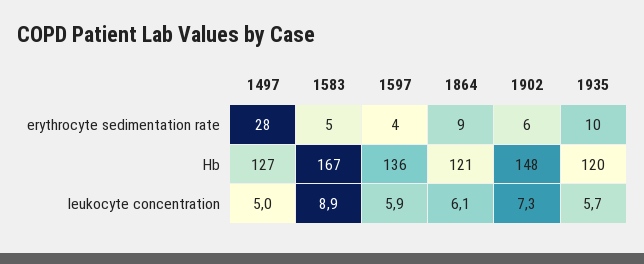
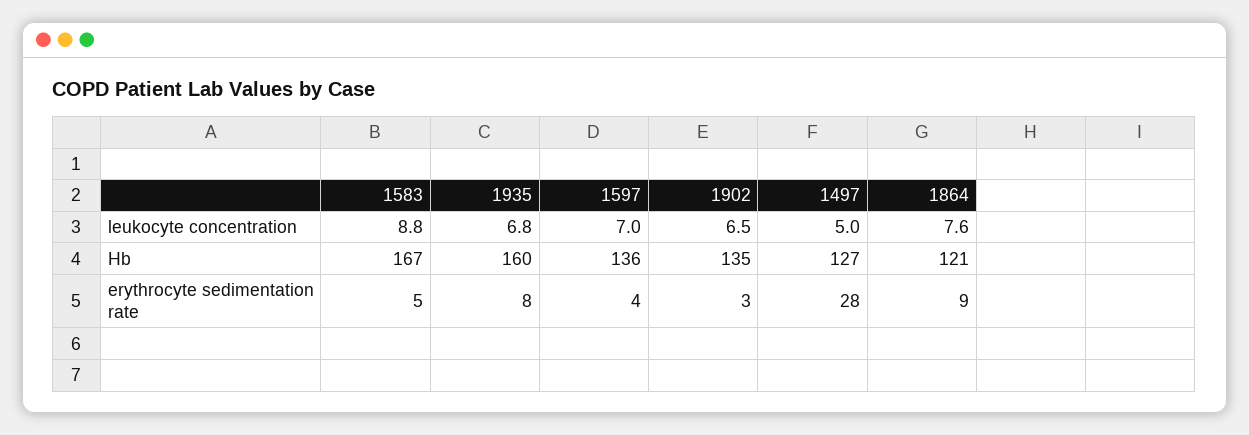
1902, erythrocyte sedimentation rate: 6 -> 3
1935, erythrocyte sedimentation rate: 10 -> 8
1902, Hb: 148 -> 135
1935, Hb: 120 -> 160
1583, leukocyte concentration: 8.9 -> 8.8
1597, leukocyte concentration: 5.9 -> 7
1864, leukocyte concentration: 6.1 -> 7.6
1902, leukocyte concentration: 7.3 -> 6.5
1935, leukocyte concentration: 5.7 -> 6.8

